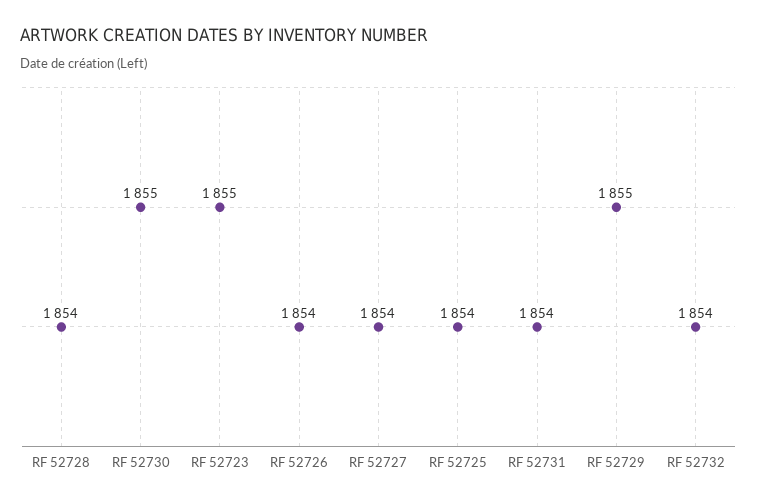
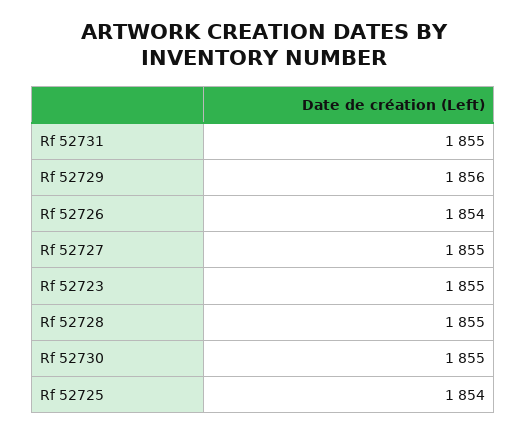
RF 52728: 1854 -> 1855
RF 52727: 1854 -> 1855
RF 52731: 1854 -> 1855
RF 52729: 1855 -> 1856
RF 52732: 1854 -> none

